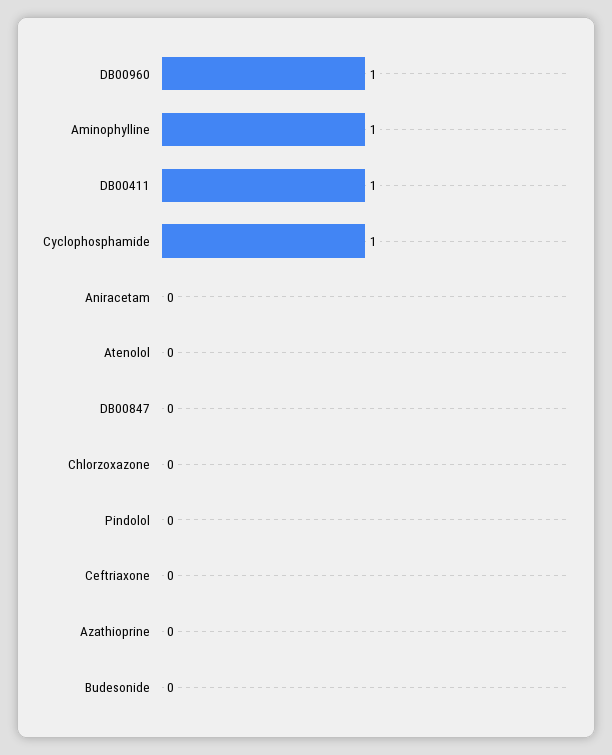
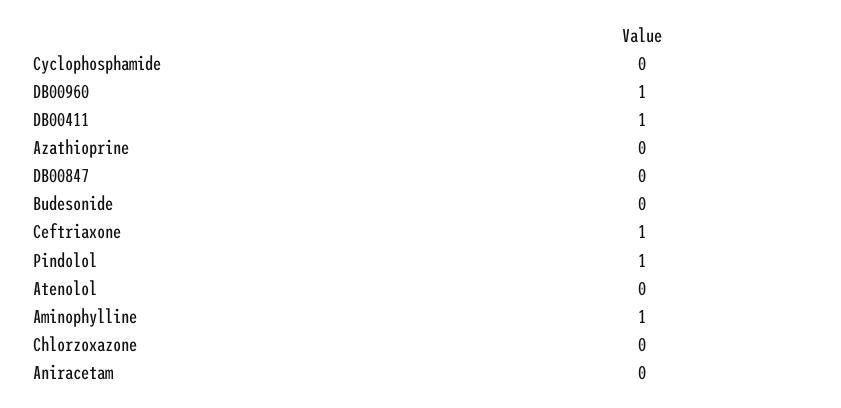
Cyclophosphamide: 1 -> 0
Pindolol: 0 -> 1
Ceftriaxone: 0 -> 1

